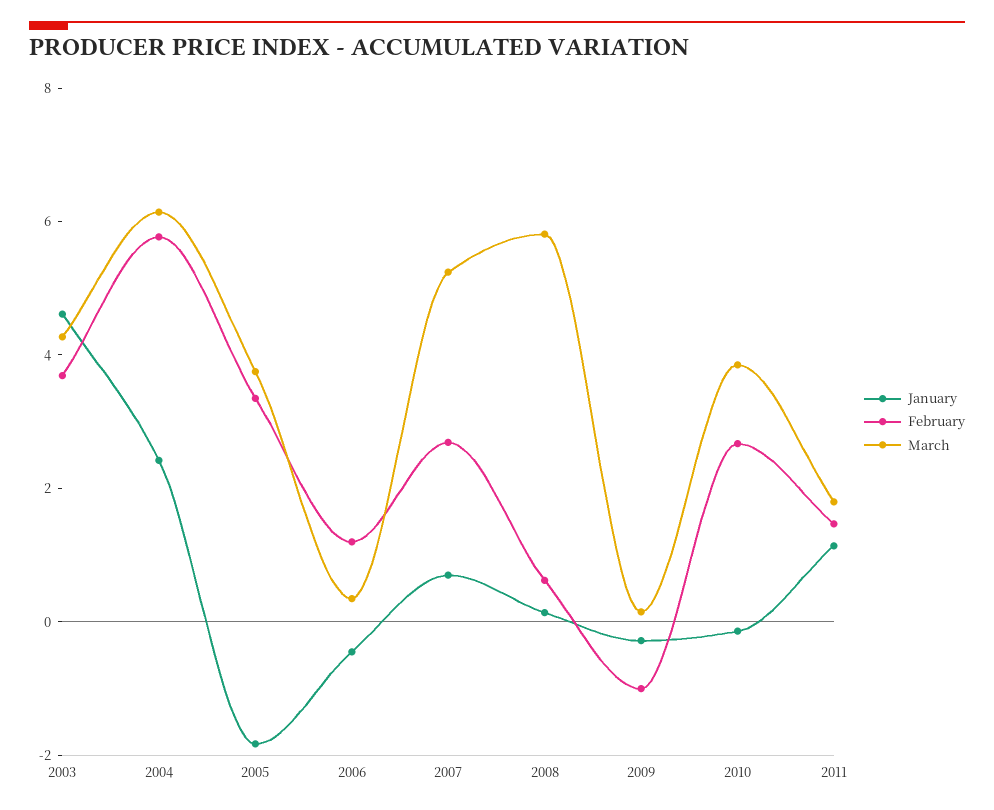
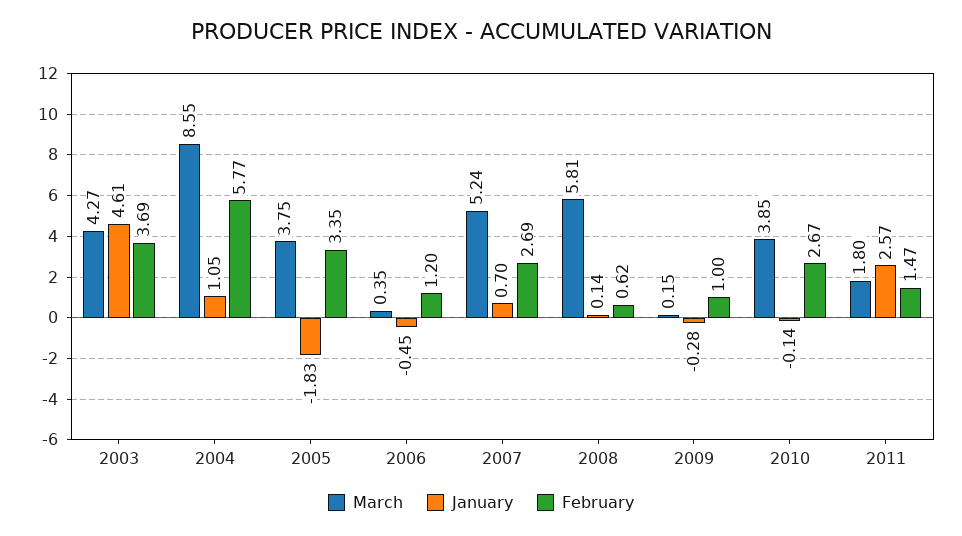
January, 2004: 2.5 -> 1.05
March, 2004: 6 -> 8.55
February, 2009: -1 -> 1
January, 2011: 1 -> 2.57

